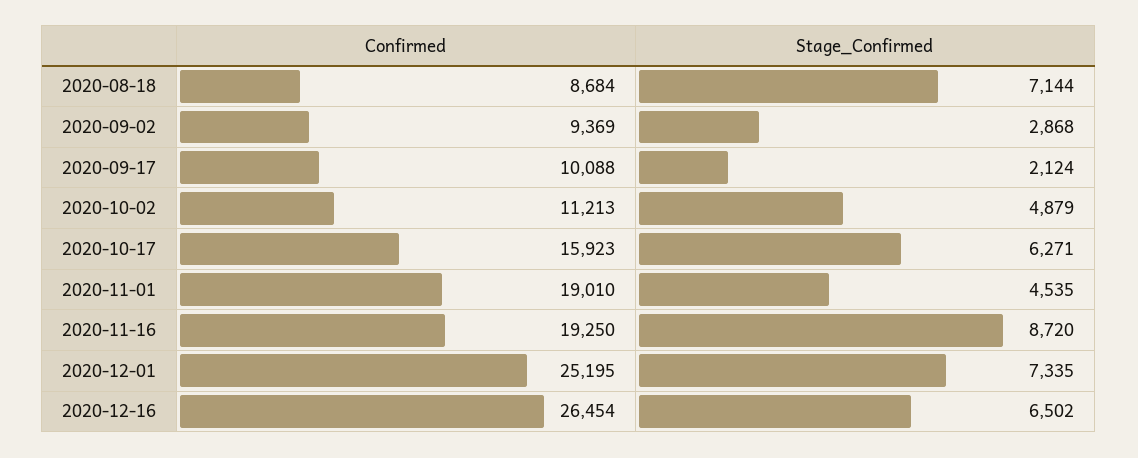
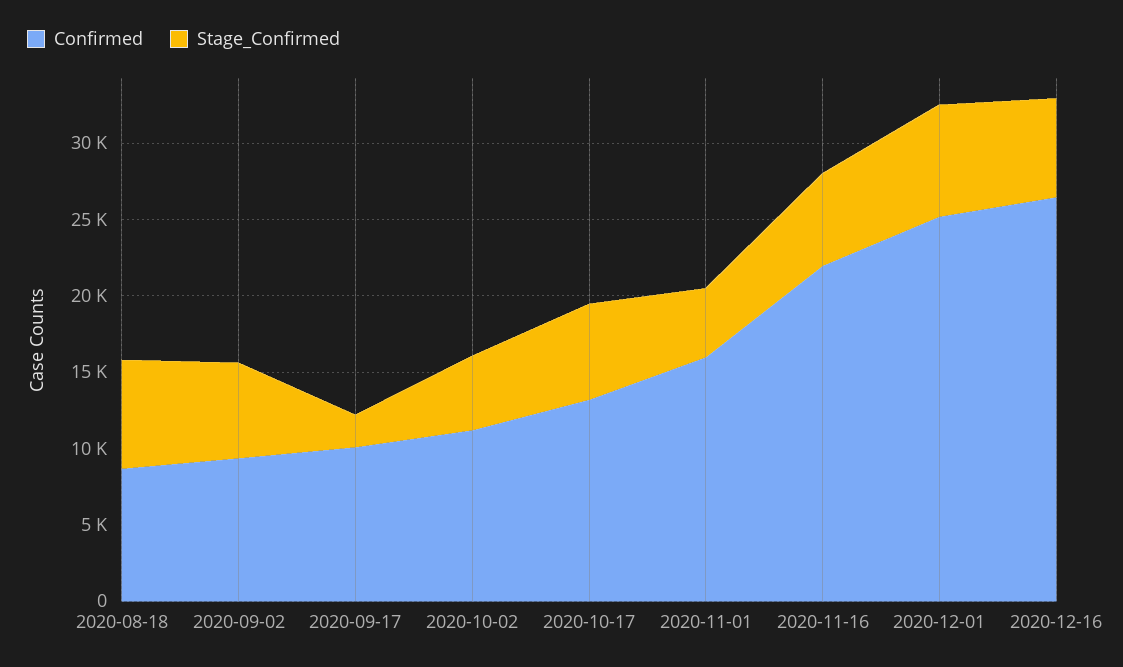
Stage_Confirmed, 2020-09-02: 2868 -> 6000
Confirmed, 2020-10-17: 15923 -> 13000
Confirmed, 2020-11-01: 19010 -> 16000
Confirmed, 2020-11-16: 19250 -> 22000
Stage_Confirmed, 2020-11-16: 8720 -> 6000

